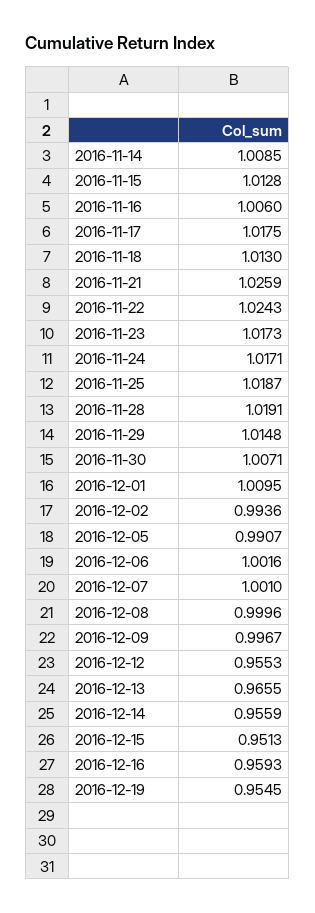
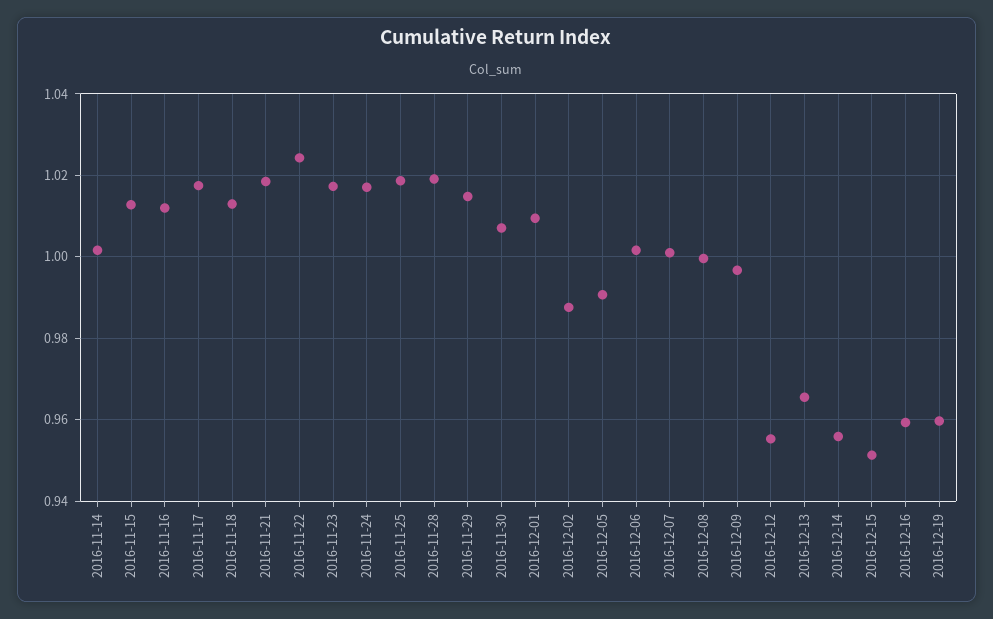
2016-11-14: 1.0085 -> 1.002
2016-11-16: 1.006 -> 1.012
2016-11-21: 1.0259 -> 1.018
2016-12-02: 0.9936 -> 0.988
2016-12-19: 0.9545 -> 0.96

